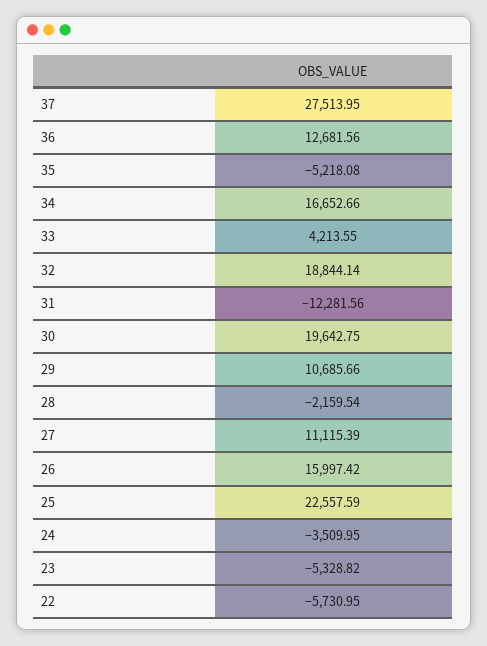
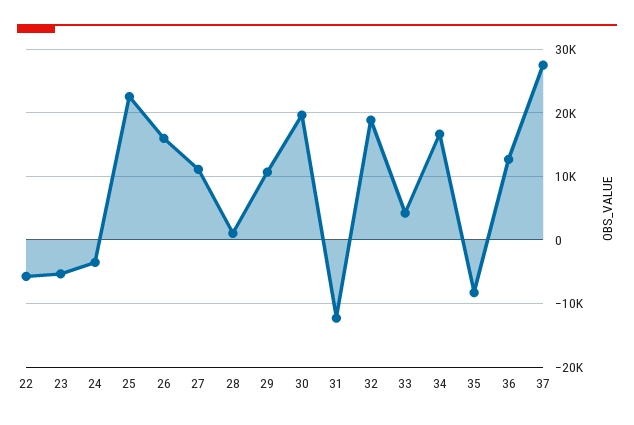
35: -5218.08 -> -8000
28: -2159.54 -> 1000

